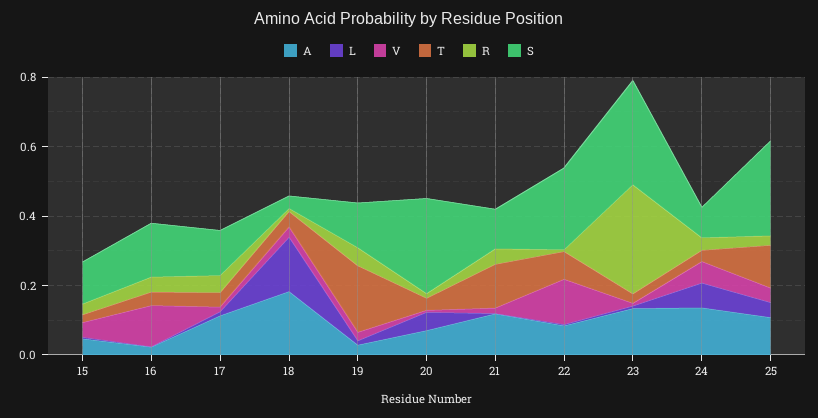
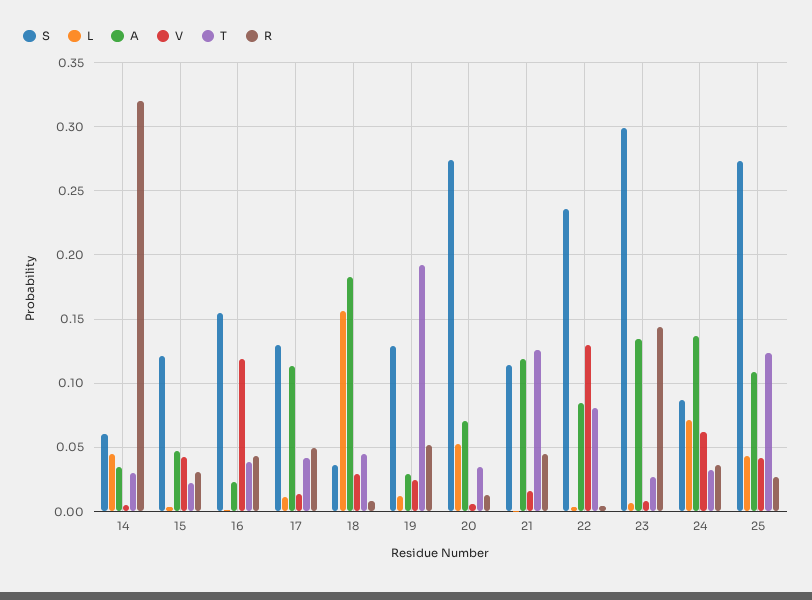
R, 23: 0.3 -> 0.145
S, 14: none -> 0.06
L, 14: none -> 0.045
A, 14: none -> 0.035
V, 14: none -> 0.005
T, 14: none -> 0.03
R, 14: none -> 0.32

